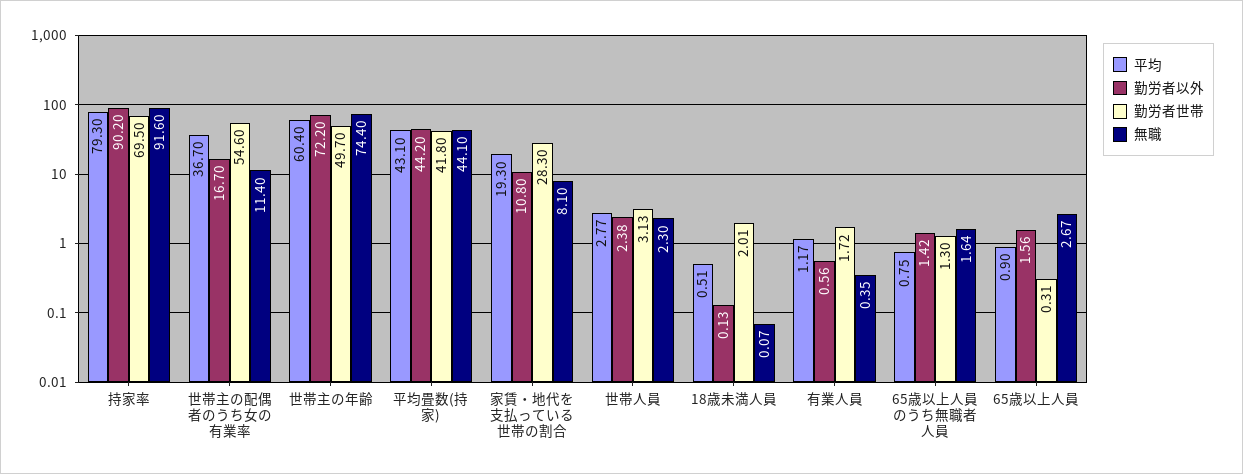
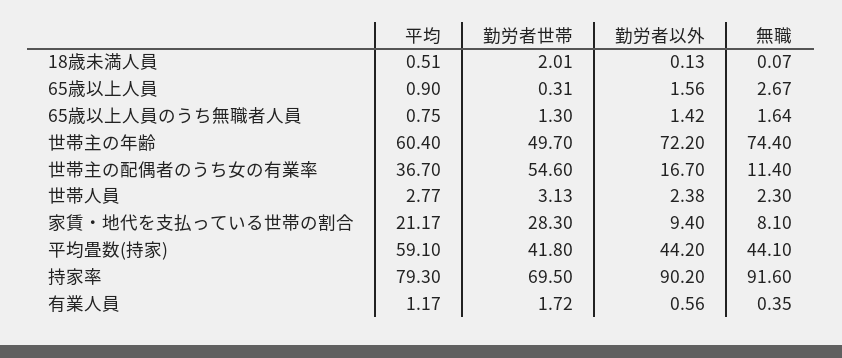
平均, 平均畳数(持家): 43.1 -> 59.1
平均, 家賃・地代を支払っている世帯の割合: 19.3 -> 21.17
勤労者以外, 家賃・地代を支払っている世帯の割合: 10.8 -> 9.4

